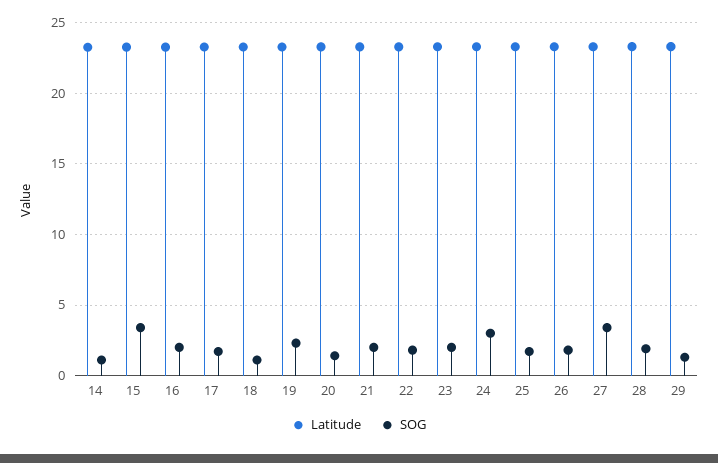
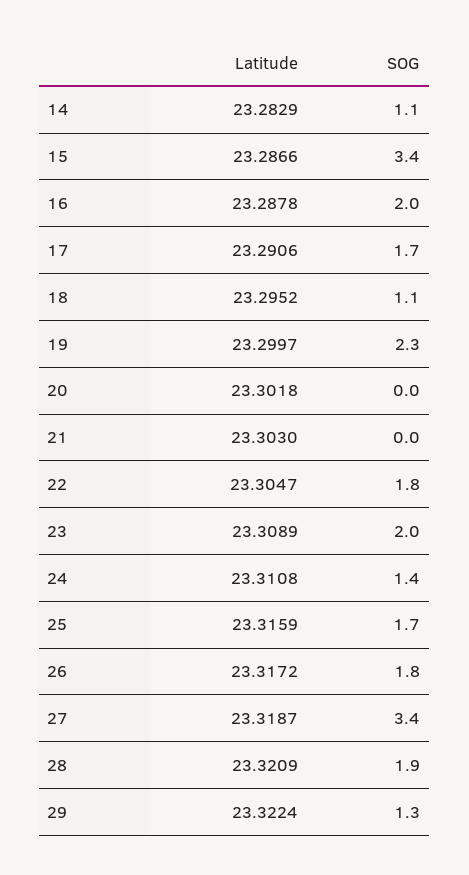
SOG, 20: 1.5 -> 0
SOG, 21: 2 -> 0
SOG, 24: 3 -> 1.4

